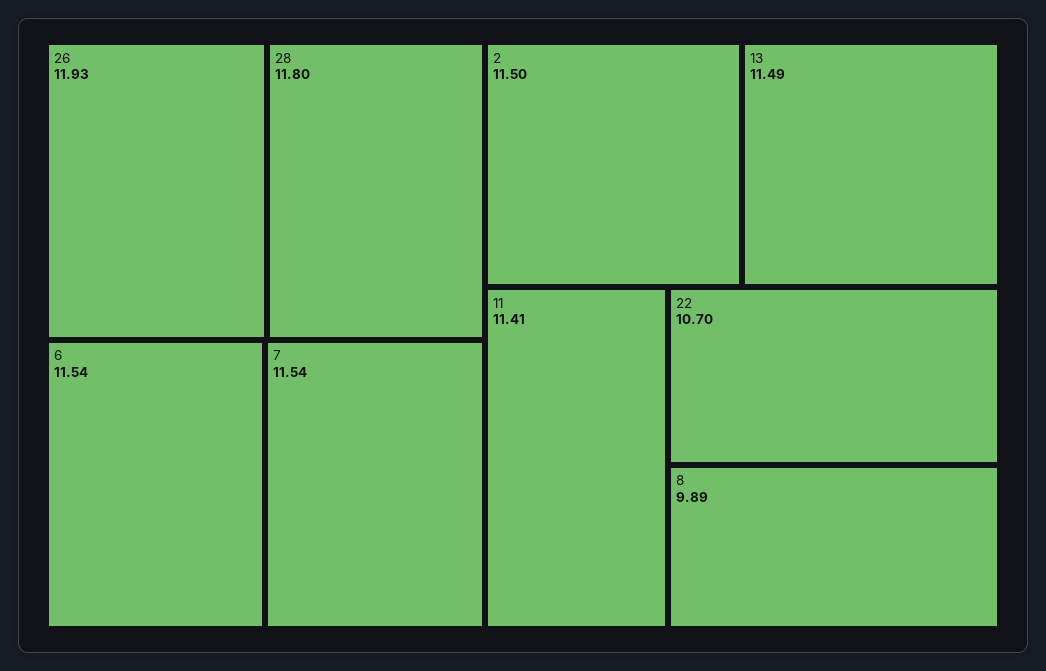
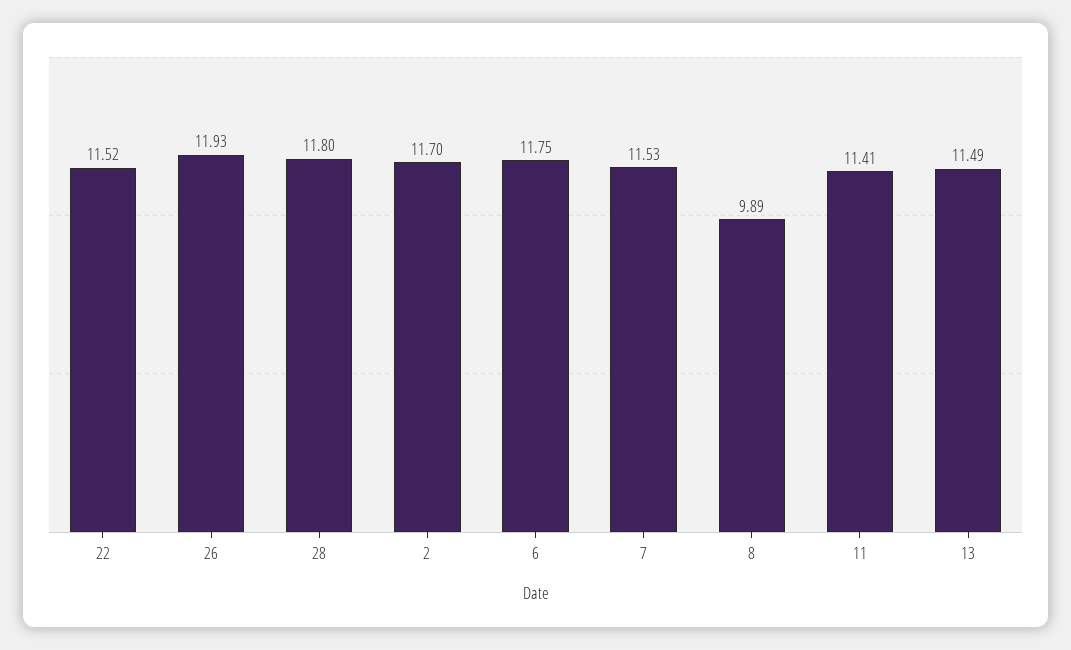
6: 11.54 -> 11.75
7: 11.54 -> 11.53
2: 11.5 -> 11.7
22: 10.7 -> 11.52

